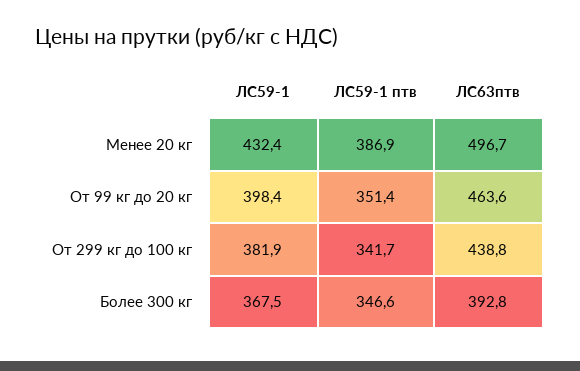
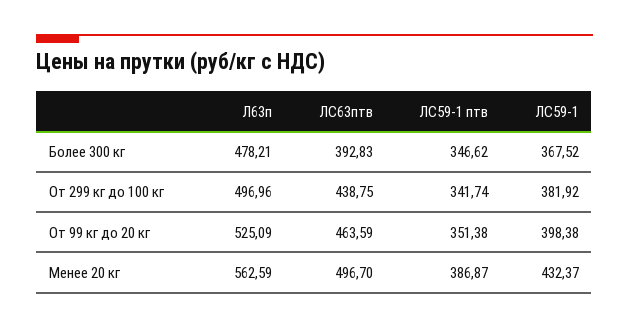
Л63п, Более 300 кг: none -> 478.21
Л63п, От 299 кг до 100 кг: none -> 496.96
Л63п, От 99 кг до 20 кг: none -> 525.09
Л63п, Менее 20 кг: none -> 562.59

